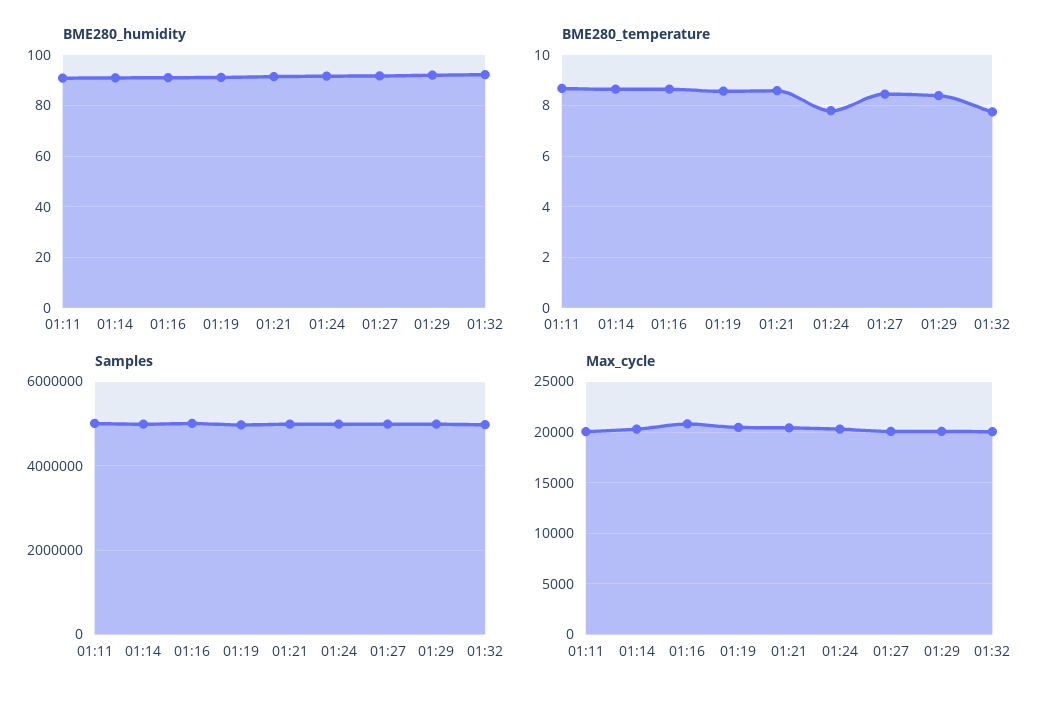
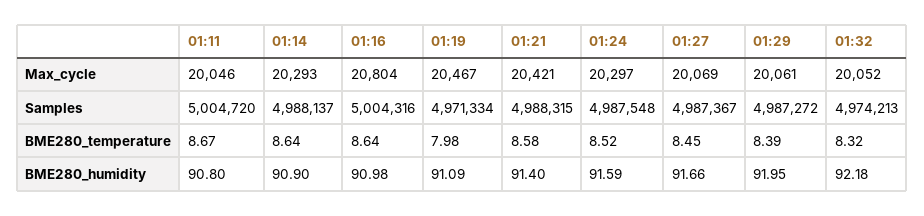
BME280_temperature, 01:19: 8.5 -> 7.98
BME280_temperature, 01:24: 7.75 -> 8.52
BME280_temperature, 01:32: 7.75 -> 8.32

